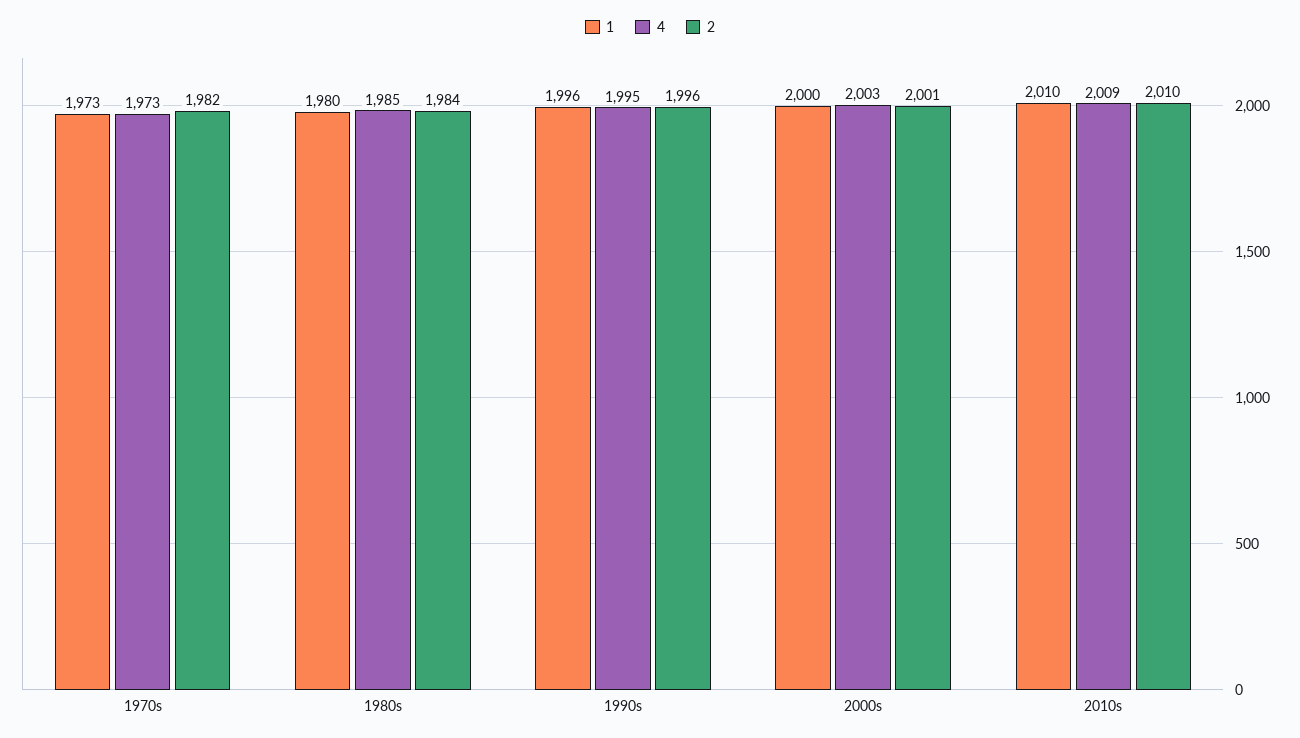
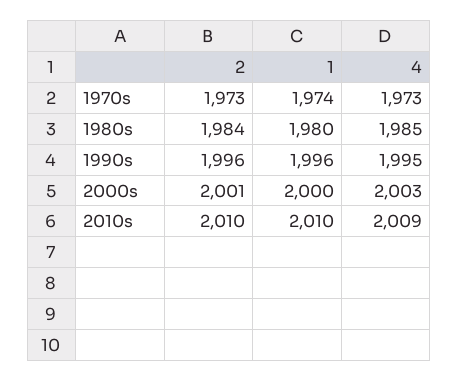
1, 1970s: 1973 -> 1974
2, 1970s: 1982 -> 1973

